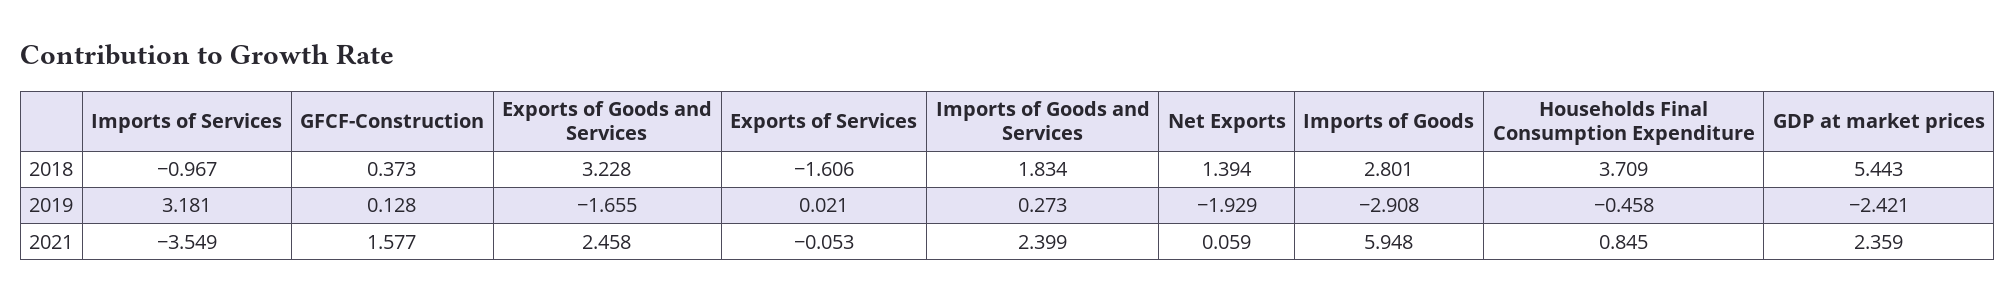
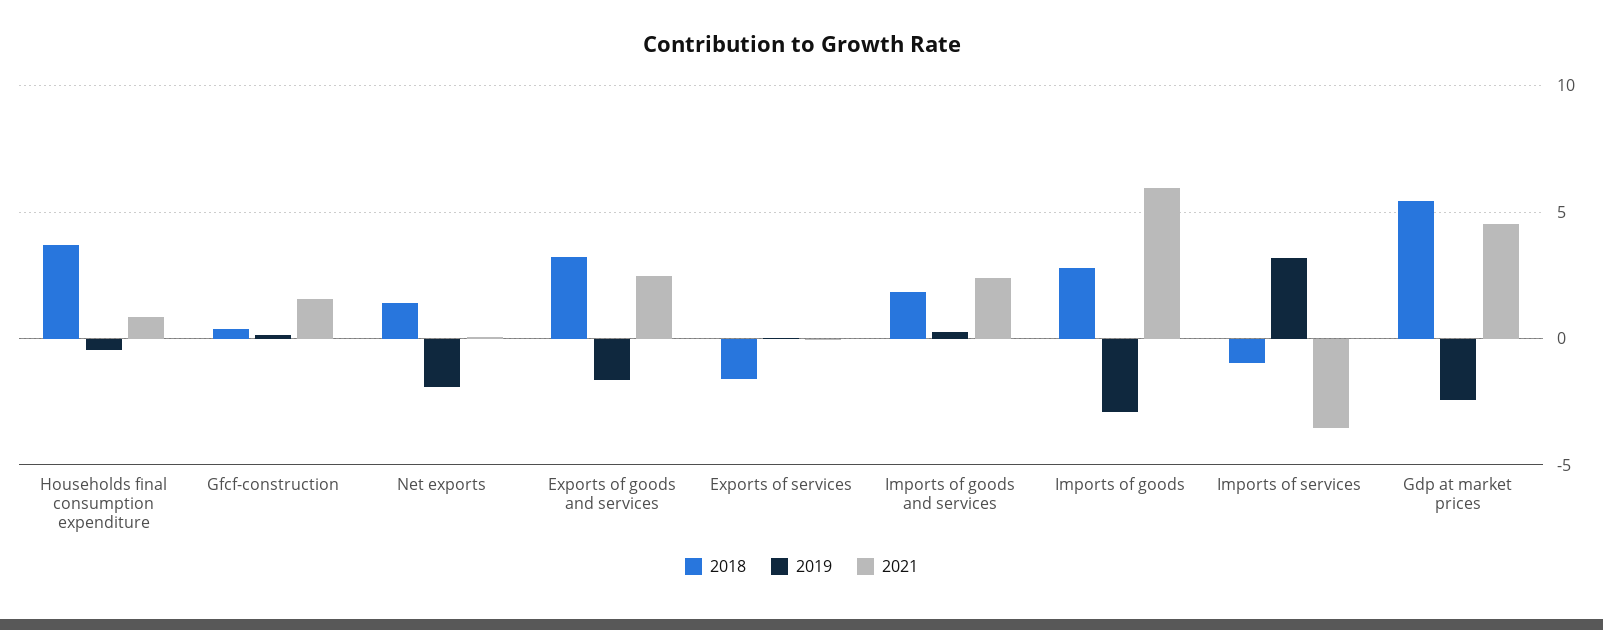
2021, GDP at market prices: 2.359 -> 4.5

